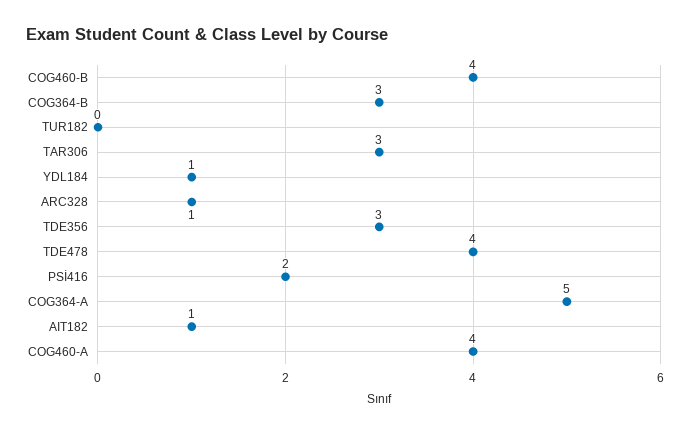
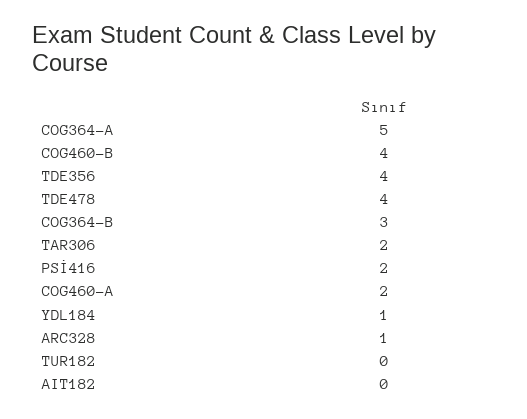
TAR306: 3 -> 2
TDE356: 3 -> 4
AIT182: 1 -> 0
COG460-A: 4 -> 2

